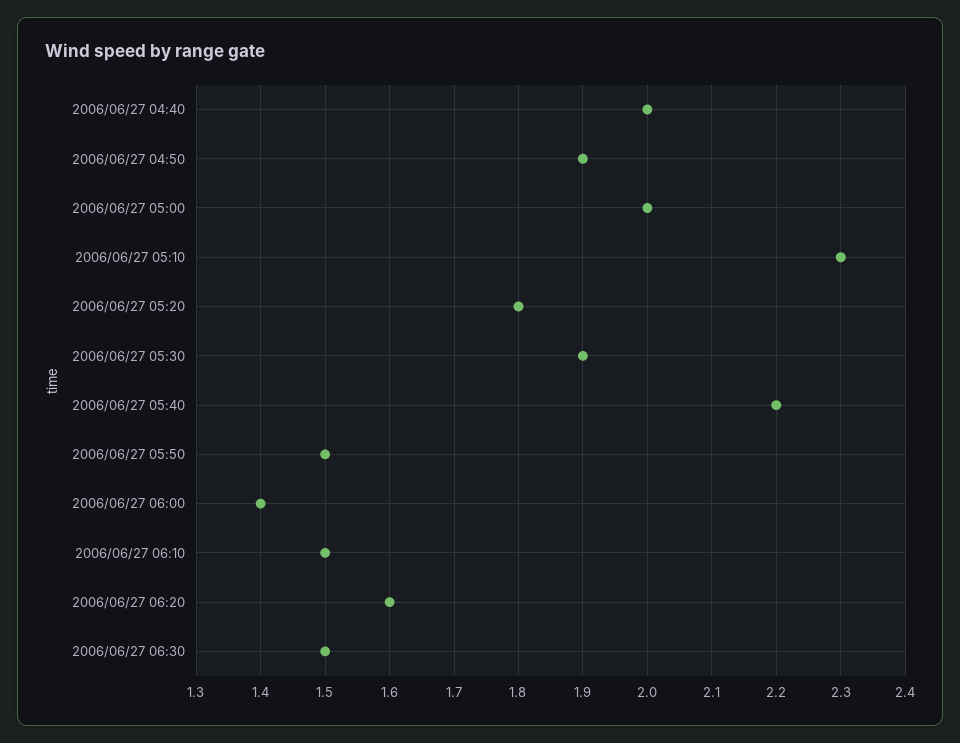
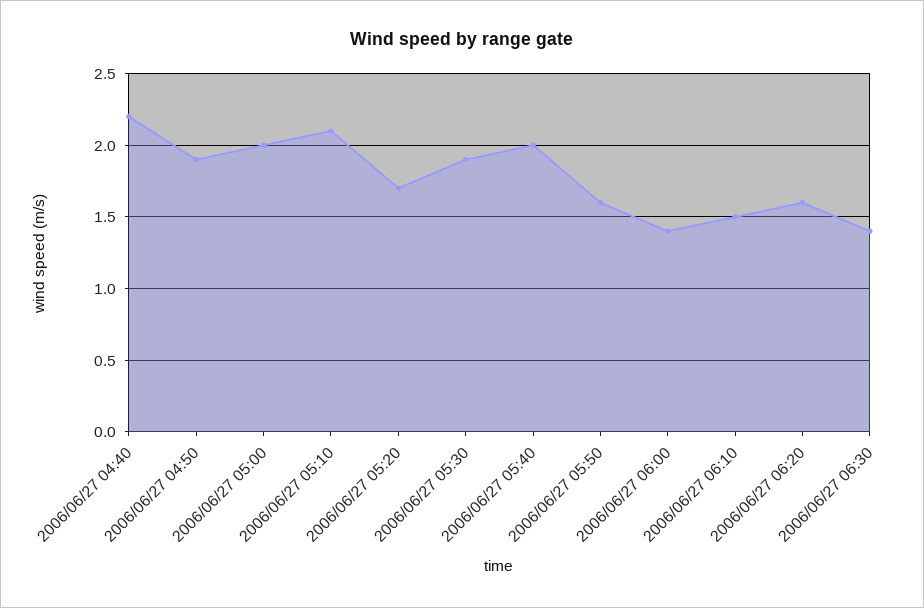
2006/06/27 04:40: 2 -> 2.2
2006/06/27 05:10: 2.3 -> 2.1
2006/06/27 05:20: 1.8 -> 1.7
2006/06/27 05:40: 2.2 -> 2
2006/06/27 05:50: 1.5 -> 1.6
2006/06/27 06:30: 1.5 -> 1.4

